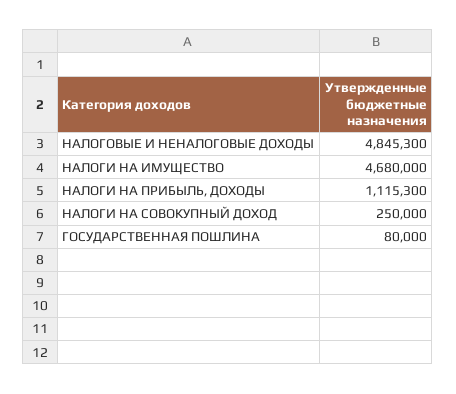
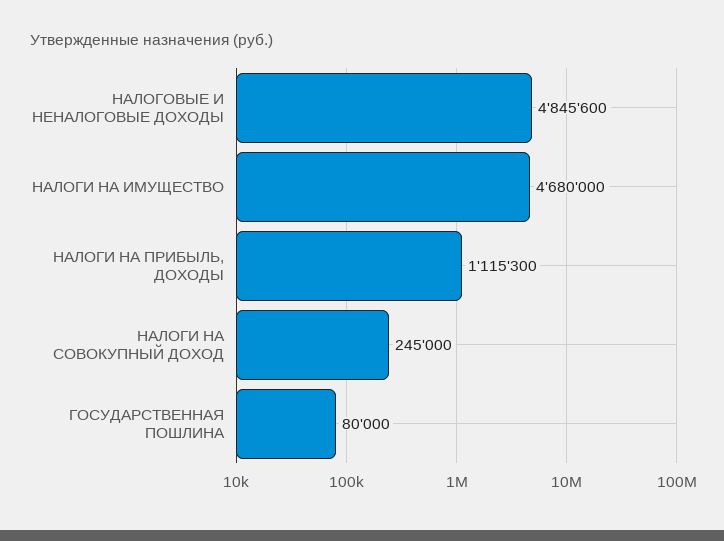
НАЛОГОВЫЕ И НЕНАЛОГОВЫЕ ДОХОДЫ: 4845300 -> 4845600
НАЛОГИ НА СОВОКУПНЫЙ ДОХОД: 250000 -> 245000

